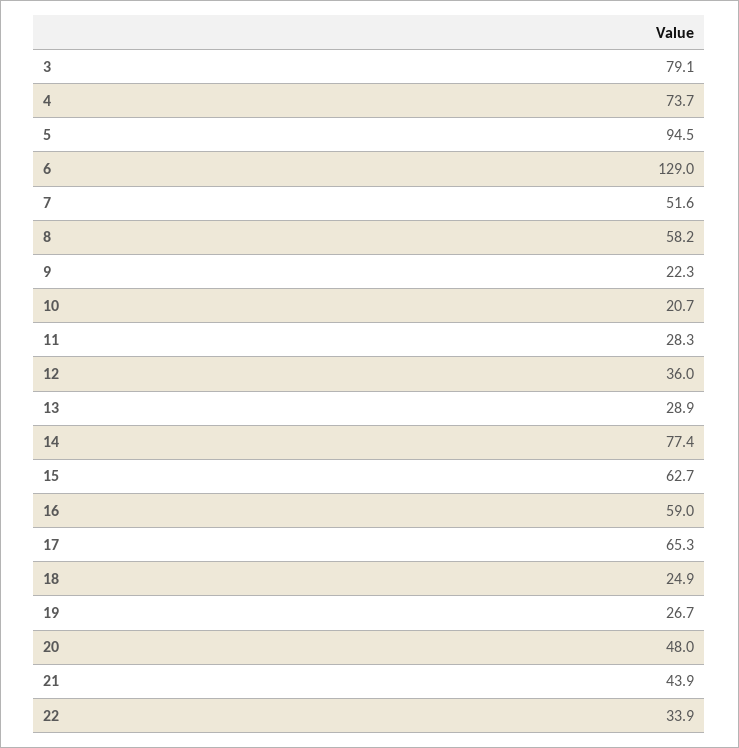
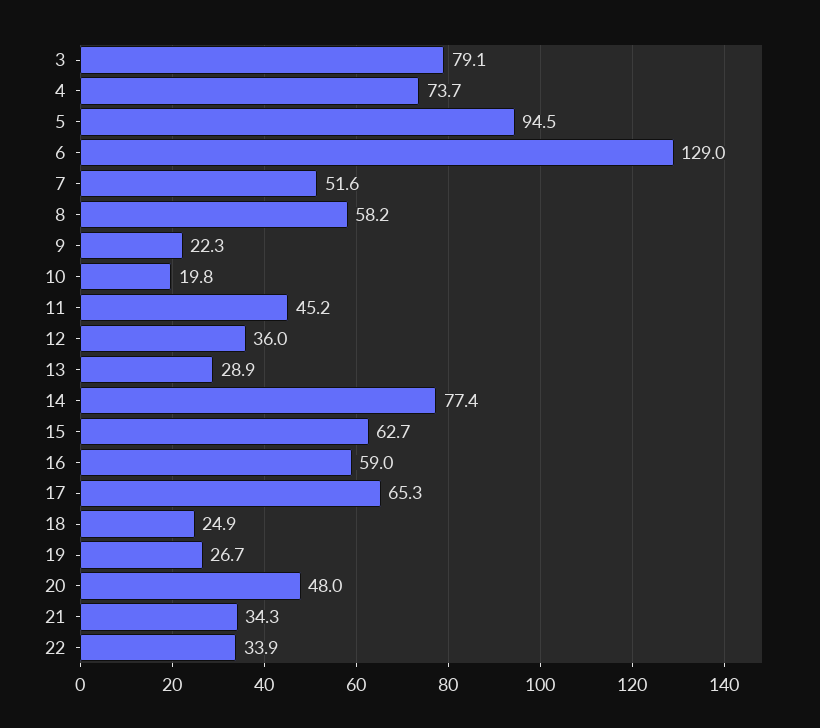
10: 20.7 -> 19.8
11: 28.3 -> 45.2
21: 43.9 -> 34.3

